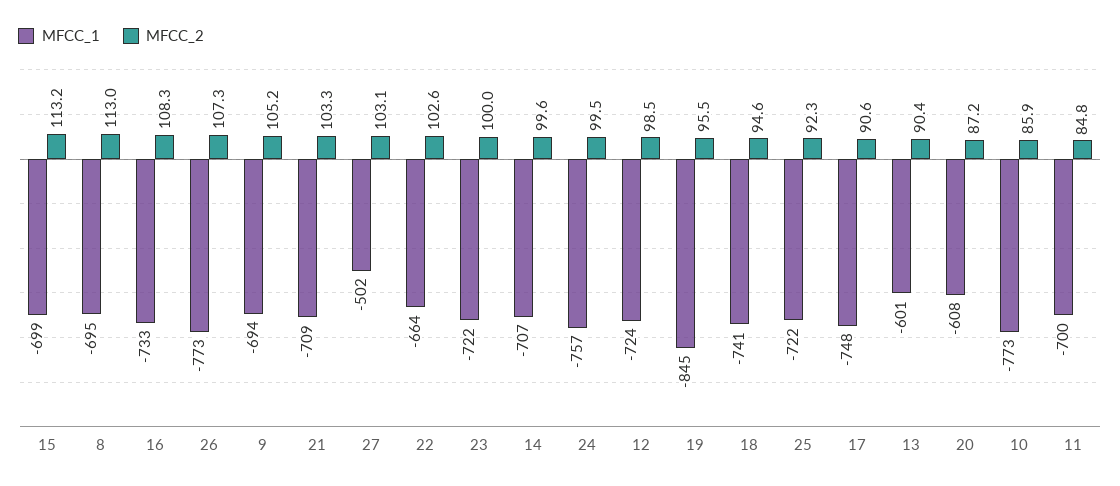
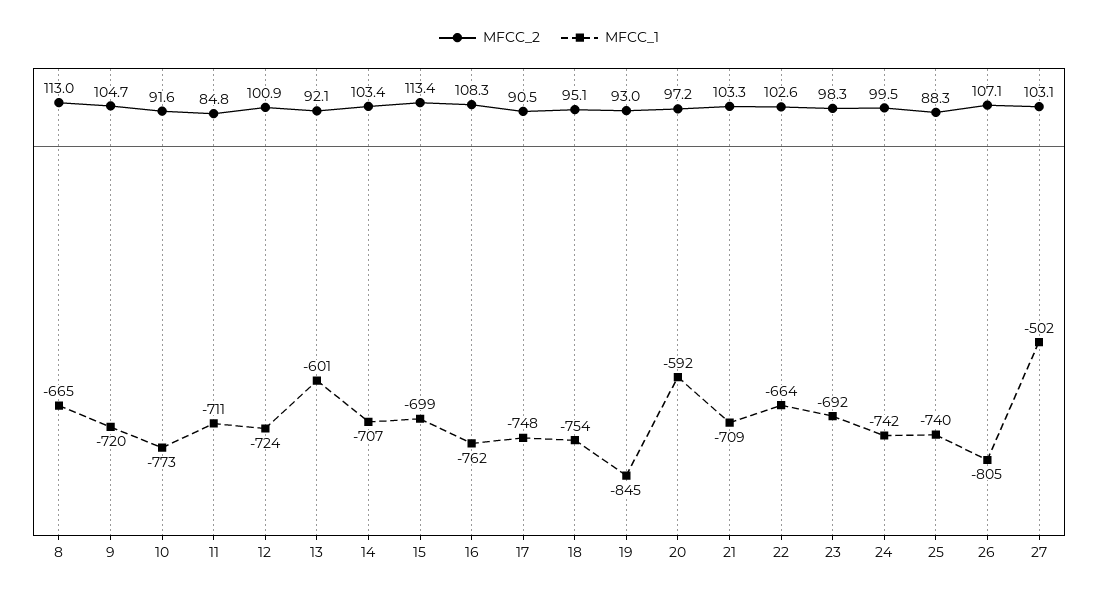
MFCC_2, 15: 113.2 -> 113.4
MFCC_1, 8: -695 -> -665
MFCC_1, 16: -733 -> -762
MFCC_1, 26: -773 -> -805
MFCC_2, 26: 107.3 -> 107.1
MFCC_1, 9: -694 -> -720
MFCC_2, 9: 105.2 -> 104.7
MFCC_1, 23: -722 -> -692
MFCC_2, 23: 100 -> 98.3
MFCC_2, 14: 99.6 -> 103.4
MFCC_1, 24: -757 -> -742
MFCC_2, 12: 98.5 -> 100.9
MFCC_2, 19: 95.5 -> 93
MFCC_1, 18: -741 -> -754
MFCC_2, 18: 94.6 -> 95.1
MFCC_1, 25: -722 -> -740
MFCC_2, 25: 92.3 -> 88.3
MFCC_2, 17: 90.6 -> 90.5
MFCC_2, 13: 90.4 -> 92.1
MFCC_1, 20: -608 -> -592
MFCC_2, 20: 87.2 -> 97.2
MFCC_2, 10: 85.9 -> 91.6
MFCC_1, 11: -700 -> -711

